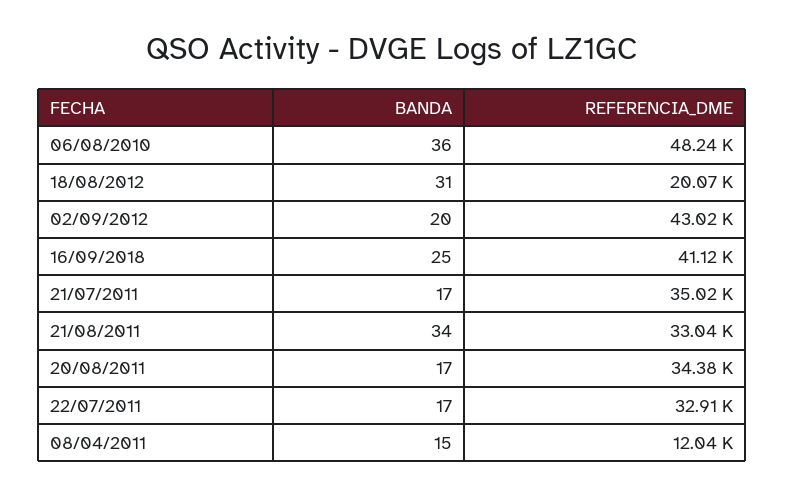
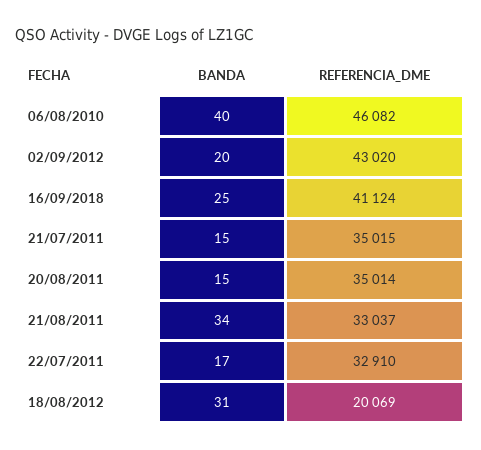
BANDA, 06/08/2010: 36 -> 40
REFERENCIA_DME, 06/08/2010: 48240 -> 46082
BANDA, 21/07/2011: 17 -> 15
BANDA, 20/08/2011: 17 -> 15
REFERENCIA_DME, 20/08/2011: 34380 -> 35014
BANDA, 08/04/2011: 15 -> none
REFERENCIA_DME, 08/04/2011: 12040 -> none

